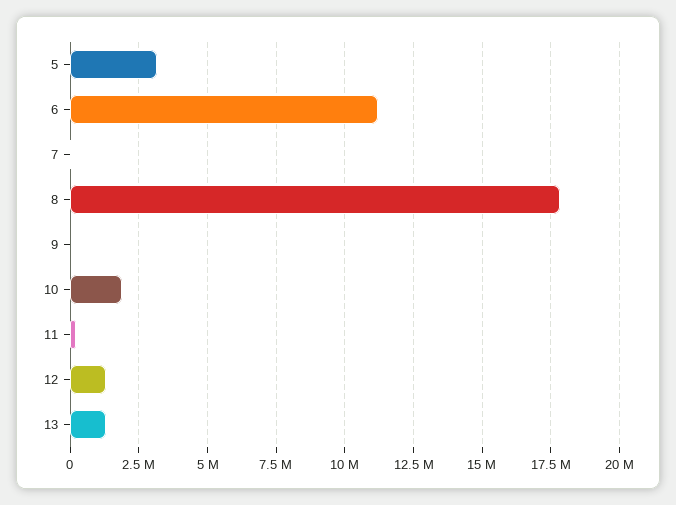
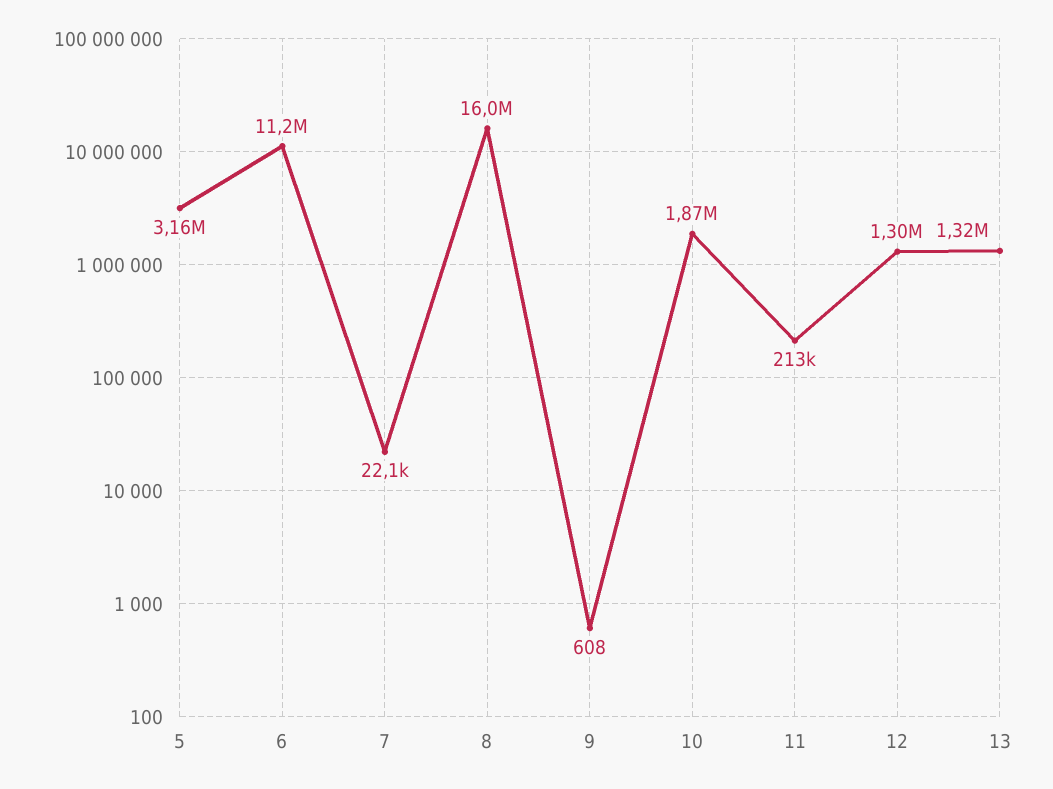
8: 17750000 -> 16000000

